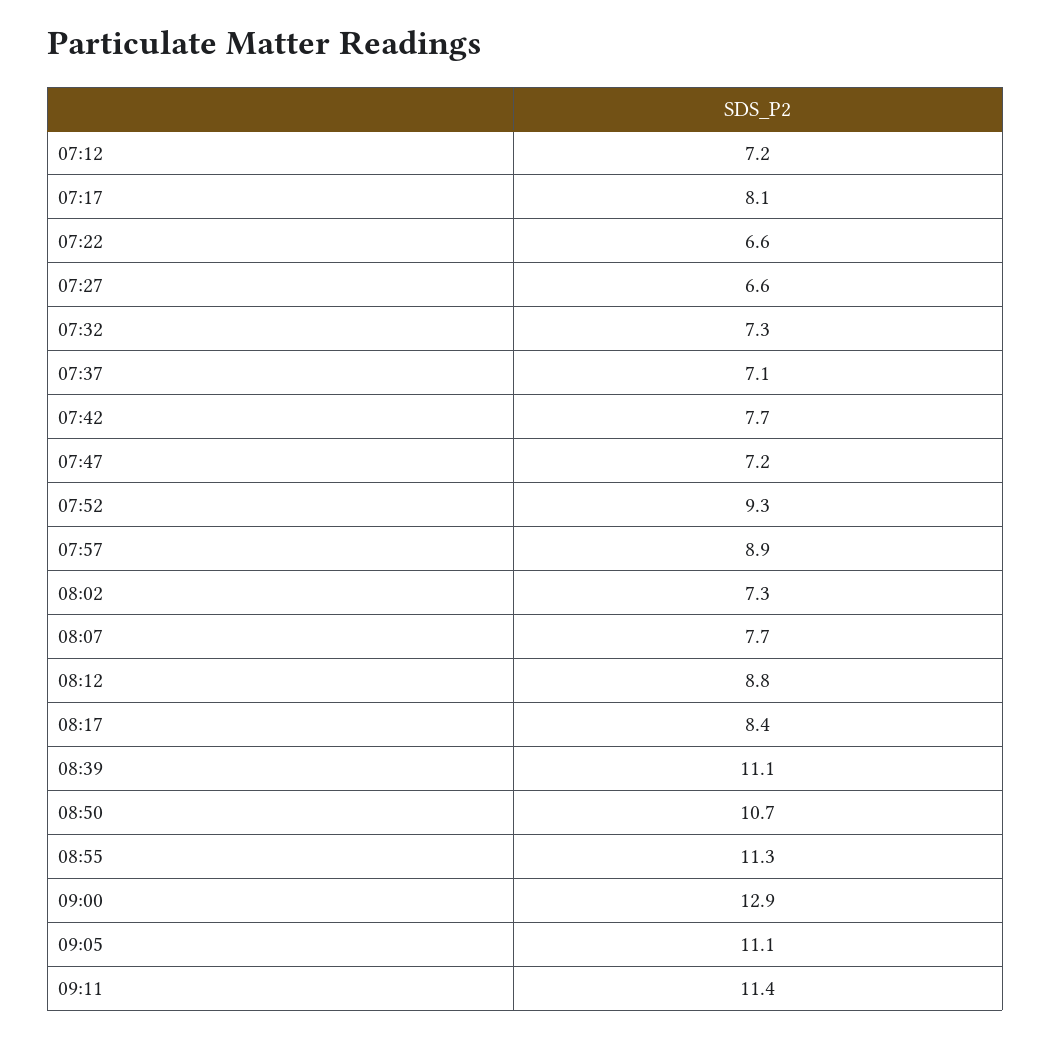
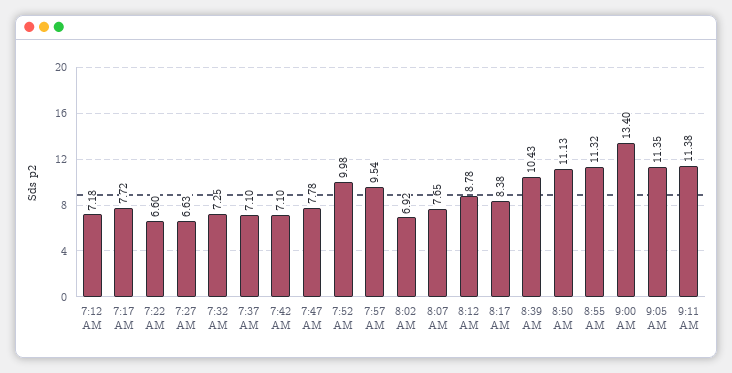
07:17: 8.1 -> 7.72
07:42: 7.7 -> 7.1
07:47: 7.2 -> 7.78
07:52: 9.3 -> 9.98
07:57: 8.9 -> 9.54
08:02: 7.3 -> 6.92
08:39: 11.1 -> 10.43
08:50: 10.7 -> 11.13
09:00: 12.9 -> 13.4
09:05: 11.1 -> 11.35

